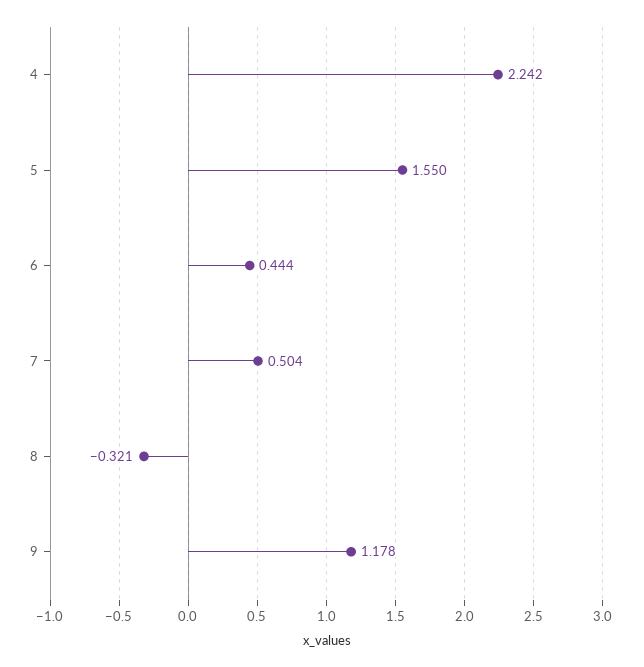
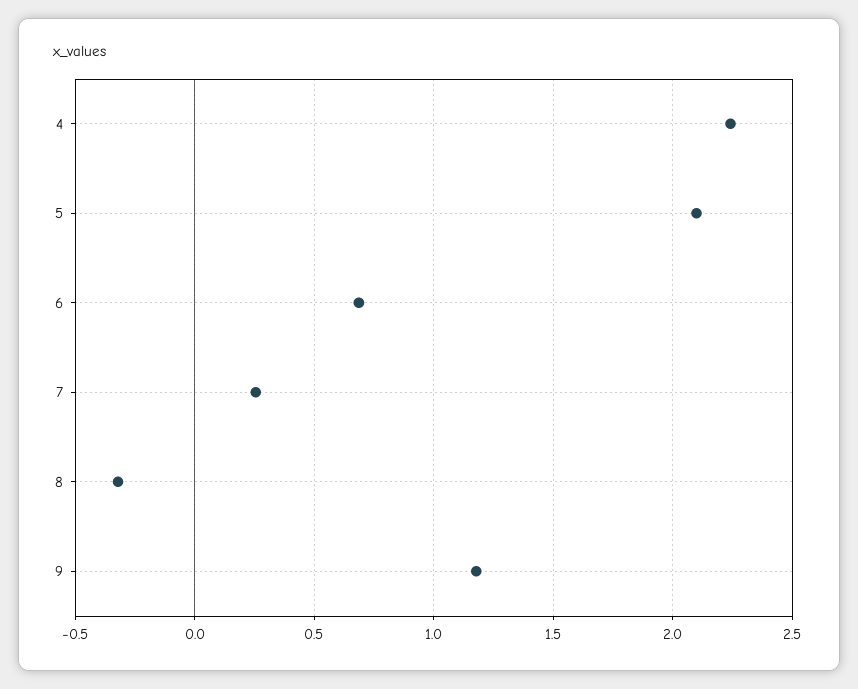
5: 1.55 -> 2.1
6: 0.444 -> 0.7
7: 0.504 -> 0.25

